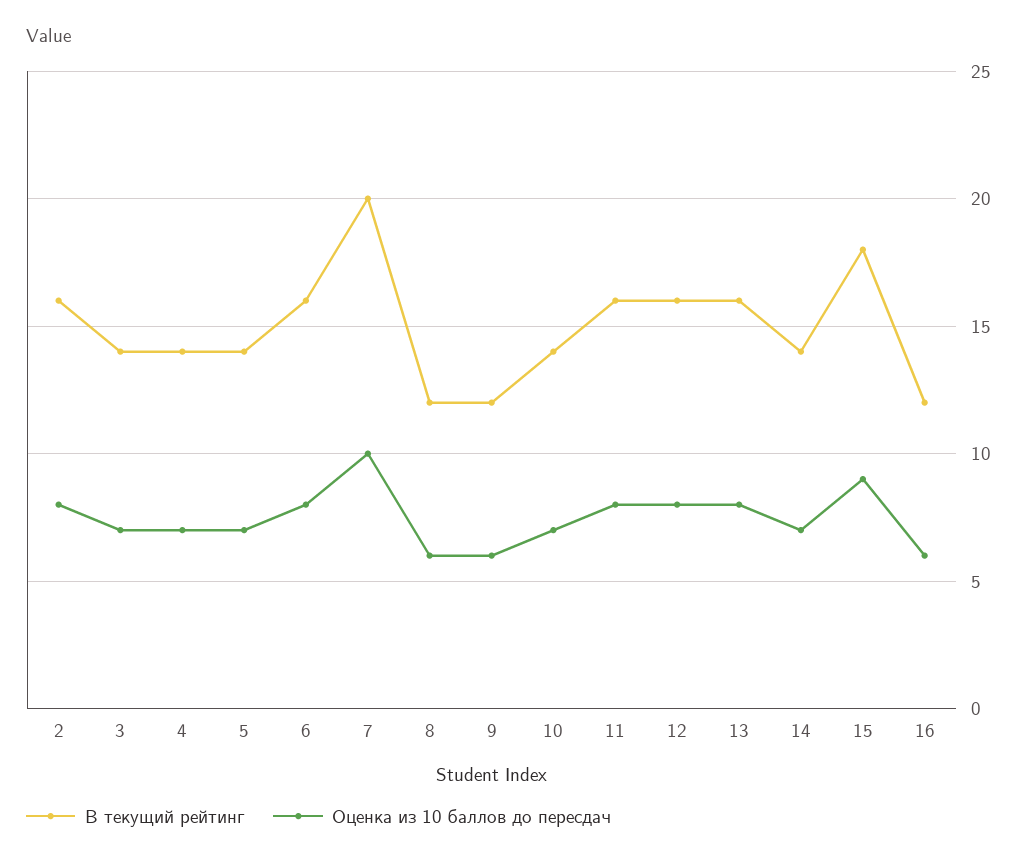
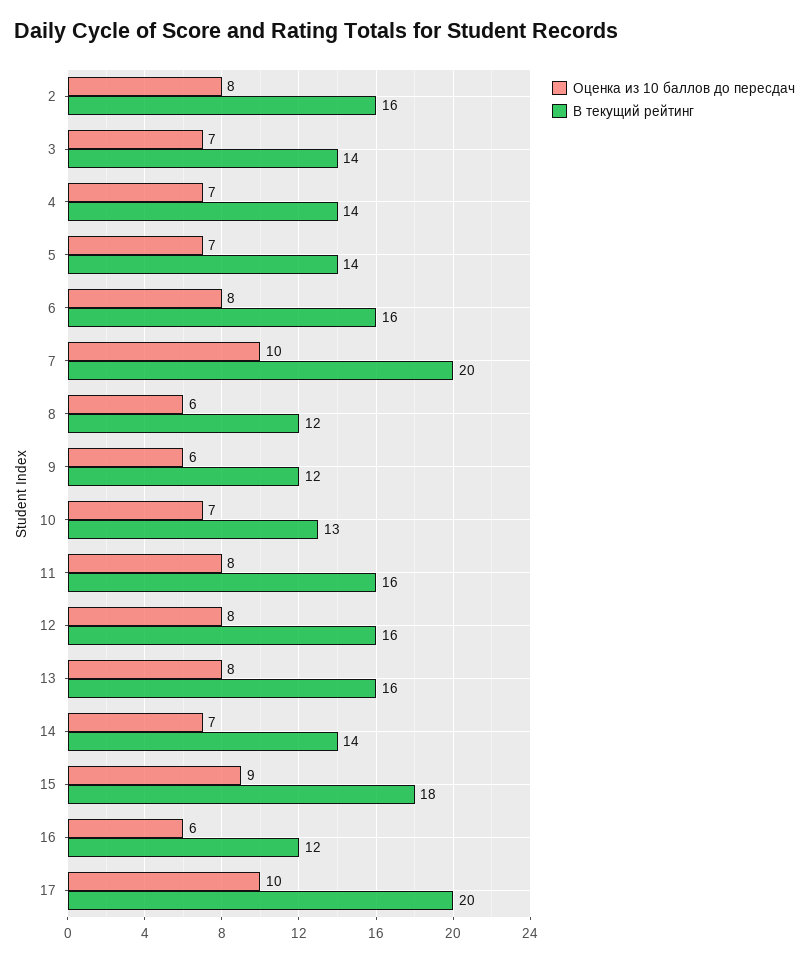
В текущий рейтинг, 10: 14 -> 13
Оценка из 10 баллов до пересдач, 17: none -> 10
В текущий рейтинг, 17: none -> 20

